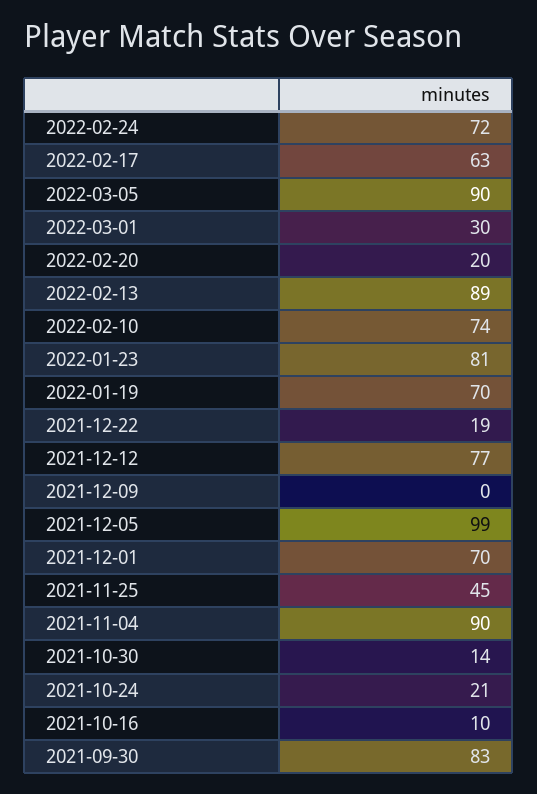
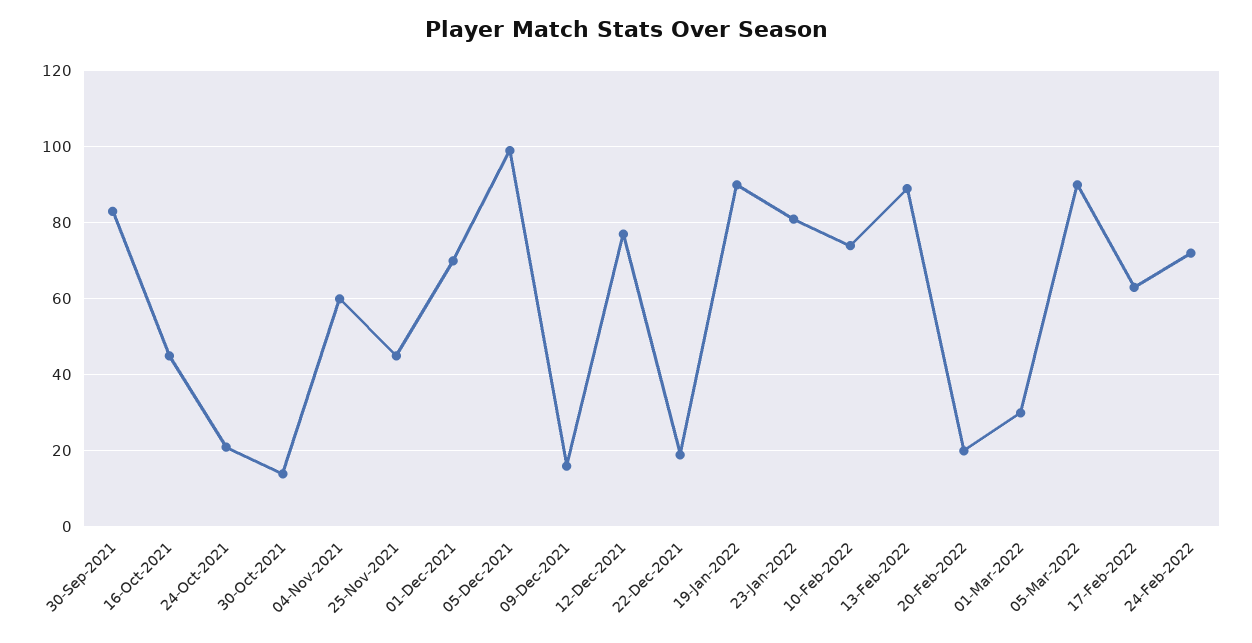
2022-01-19: 70 -> 90
2021-12-09: 0 -> 15
2021-11-04: 90 -> 60
2021-10-16: 10 -> 45

